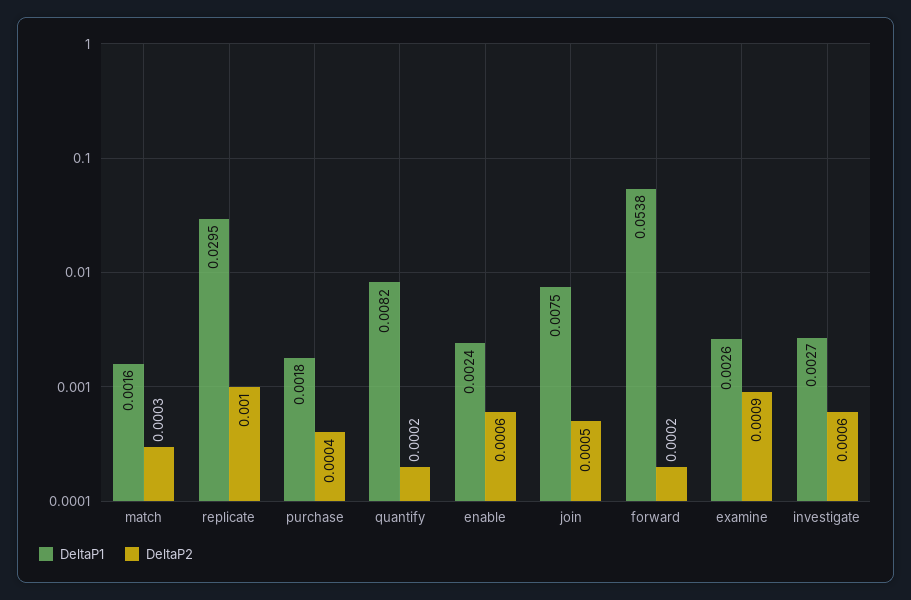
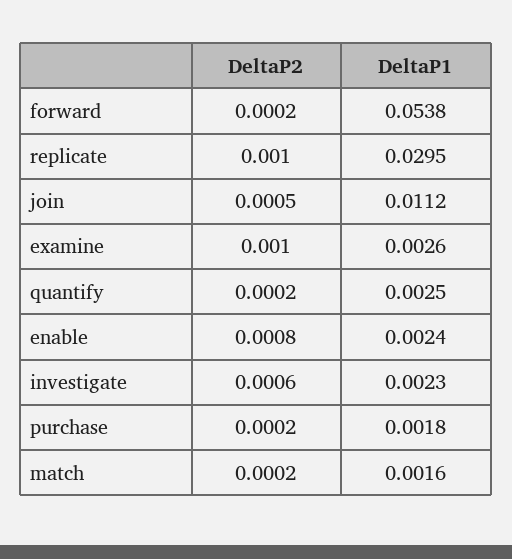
DeltaP2, match: 0.0003 -> 0.0002
DeltaP2, purchase: 0.0004 -> 0.0002
DeltaP1, quantify: 0.0082 -> 0.0025
DeltaP2, enable: 0.0006 -> 0.0008
DeltaP1, join: 0.0075 -> 0.0112
DeltaP2, examine: 0.0009 -> 0.001
DeltaP1, investigate: 0.0027 -> 0.0023

